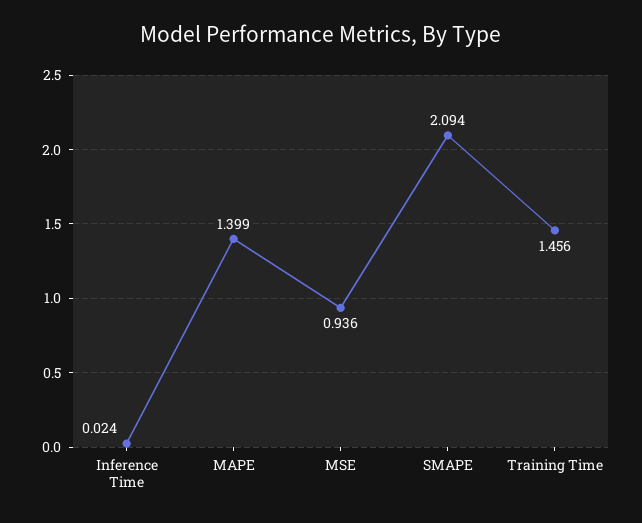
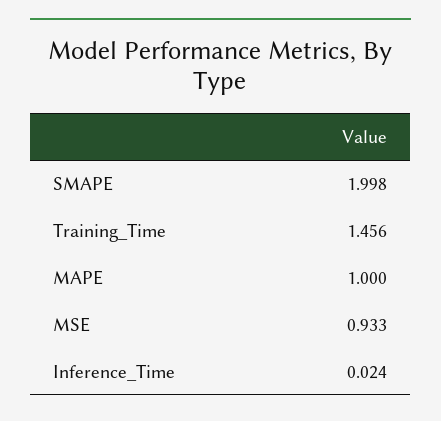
MAPE: 1.399 -> 1
MSE: 0.936 -> 0.933
SMAPE: 2.094 -> 1.998

